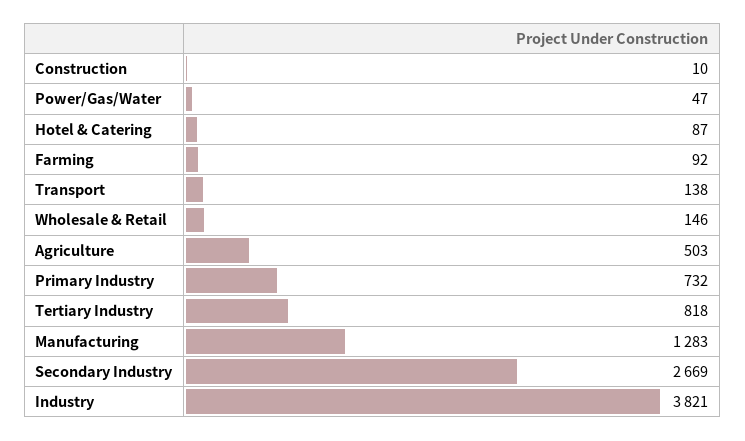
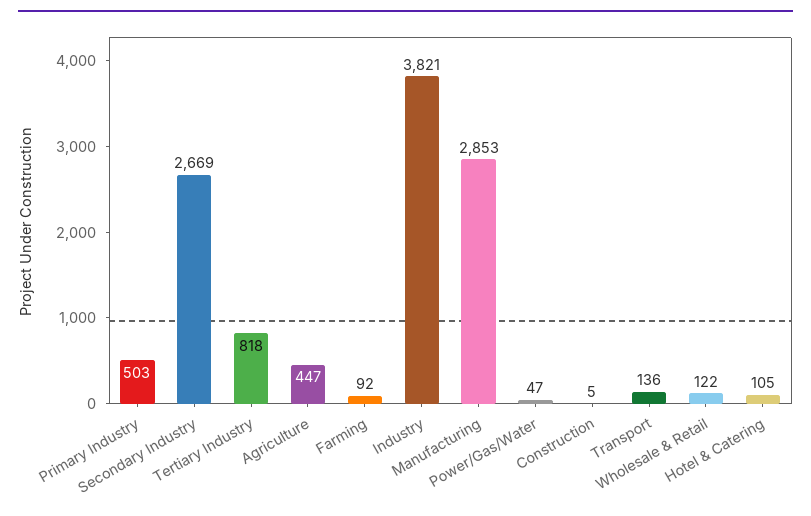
Construction: 10 -> 5
Hotel & Catering: 87 -> 105
Transport: 138 -> 136
Wholesale & Retail: 146 -> 122
Agriculture: 503 -> 447
Primary Industry: 732 -> 503
Manufacturing: 1283 -> 2853

